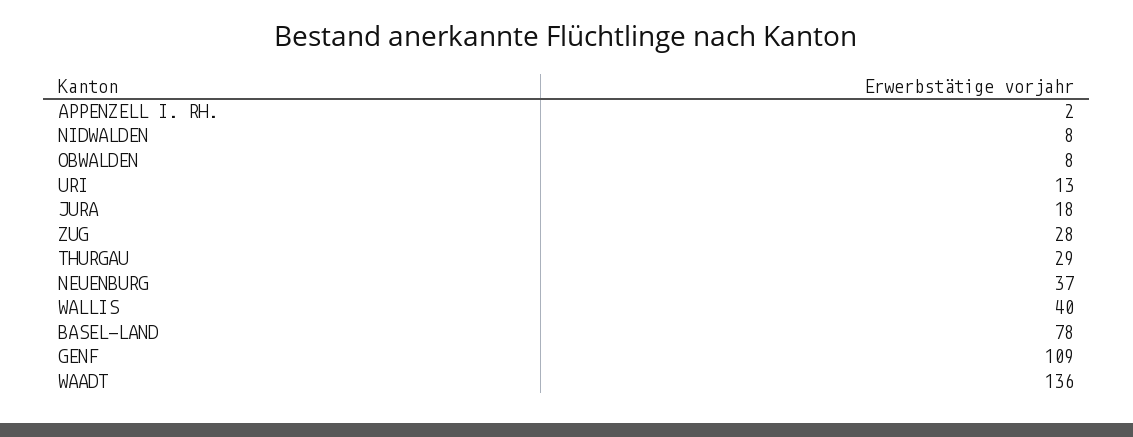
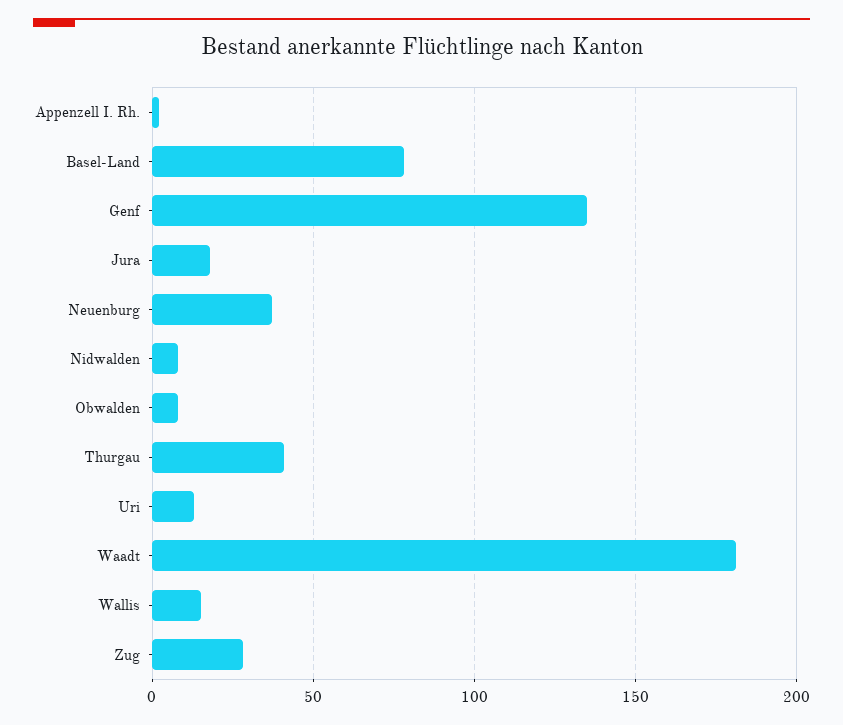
THURGAU: 29 -> 40
WALLIS: 40 -> 15
GENF: 109 -> 135
WAADT: 136 -> 180

